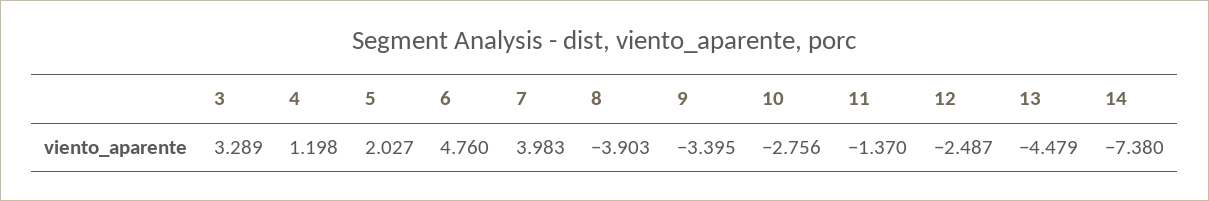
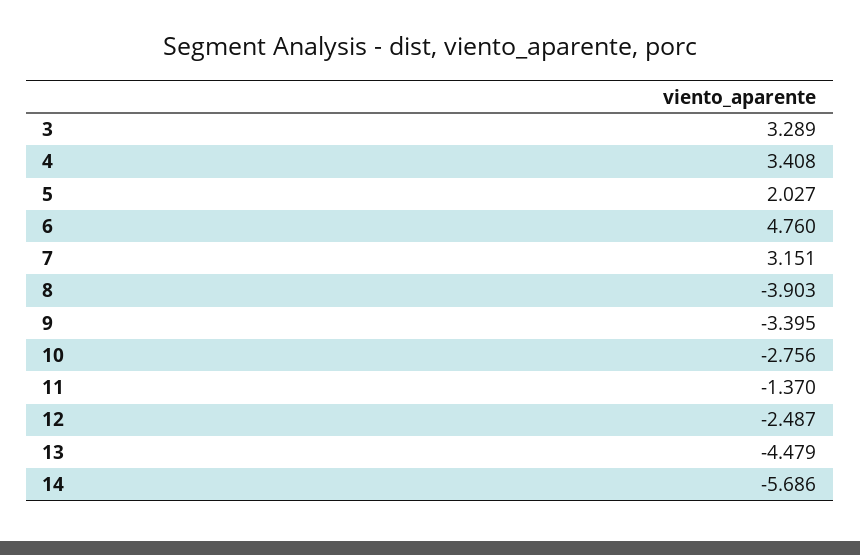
4: 1.198 -> 3.408
7: 3.983 -> 3.151
14: -7.38 -> -5.686

